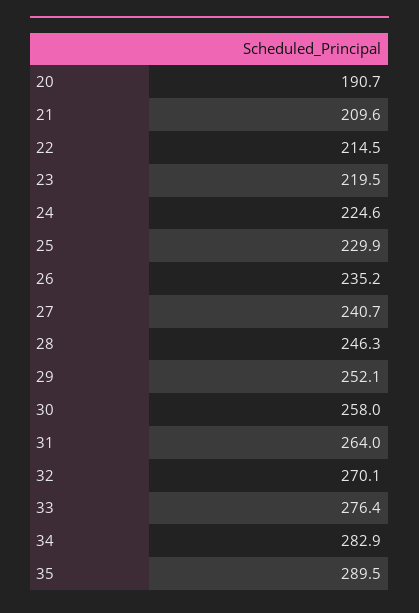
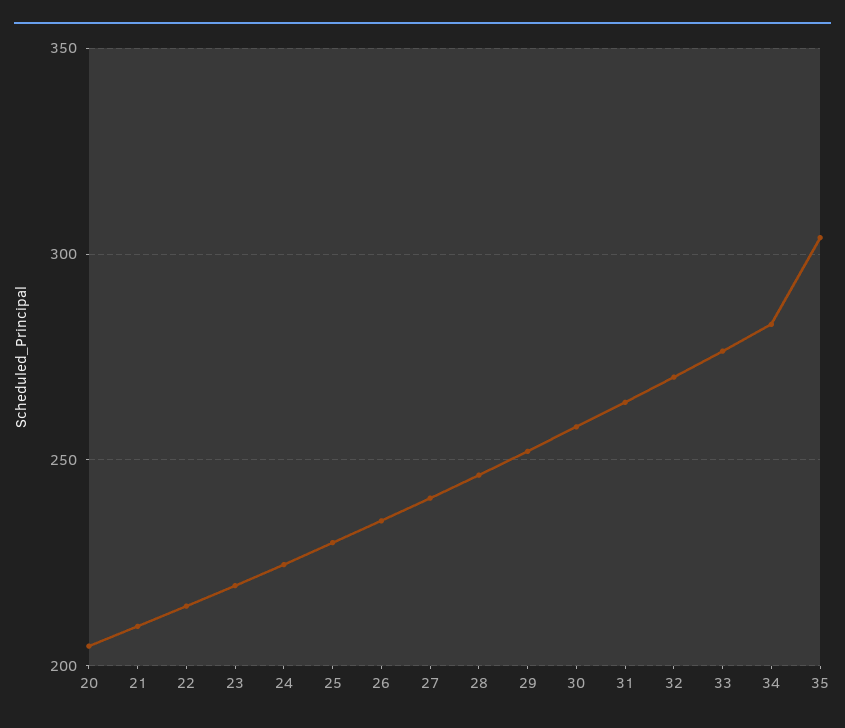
20: 190.7 -> 205
35: 289.5 -> 305

